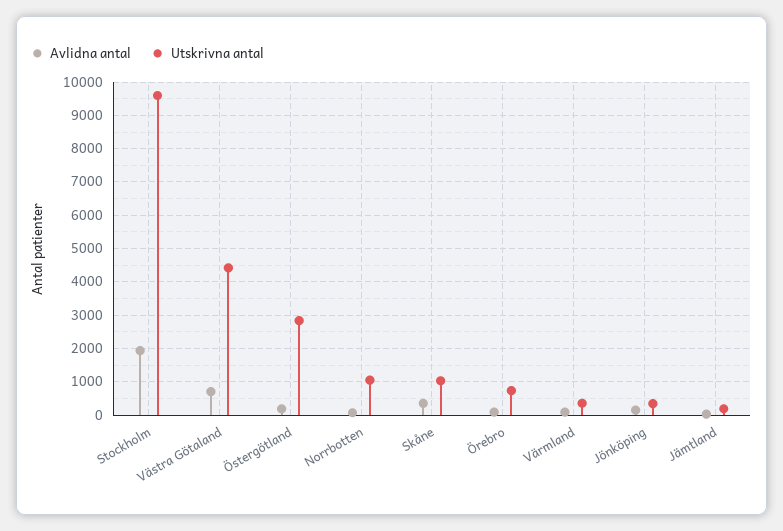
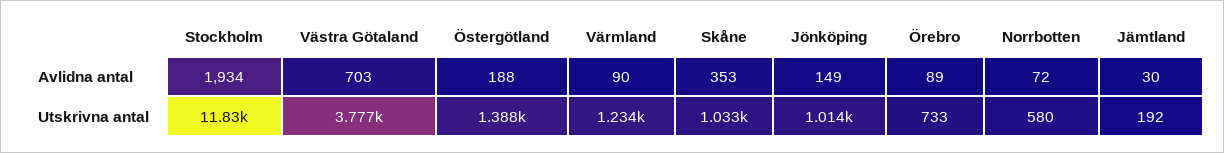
Utskrivna antal, Stockholm: 9600 -> 11830
Utskrivna antal, Västra Götaland: 4400 -> 3777
Utskrivna antal, Östergötland: 2800 -> 1388
Utskrivna antal, Norrbotten: 1000 -> 580
Utskrivna antal, Värmland: 400 -> 1234
Utskrivna antal, Jönköping: 400 -> 1014

